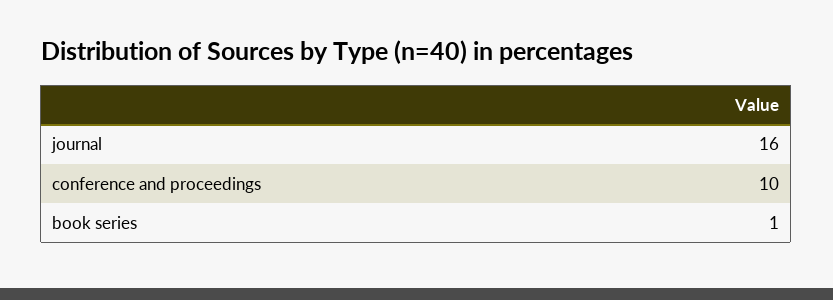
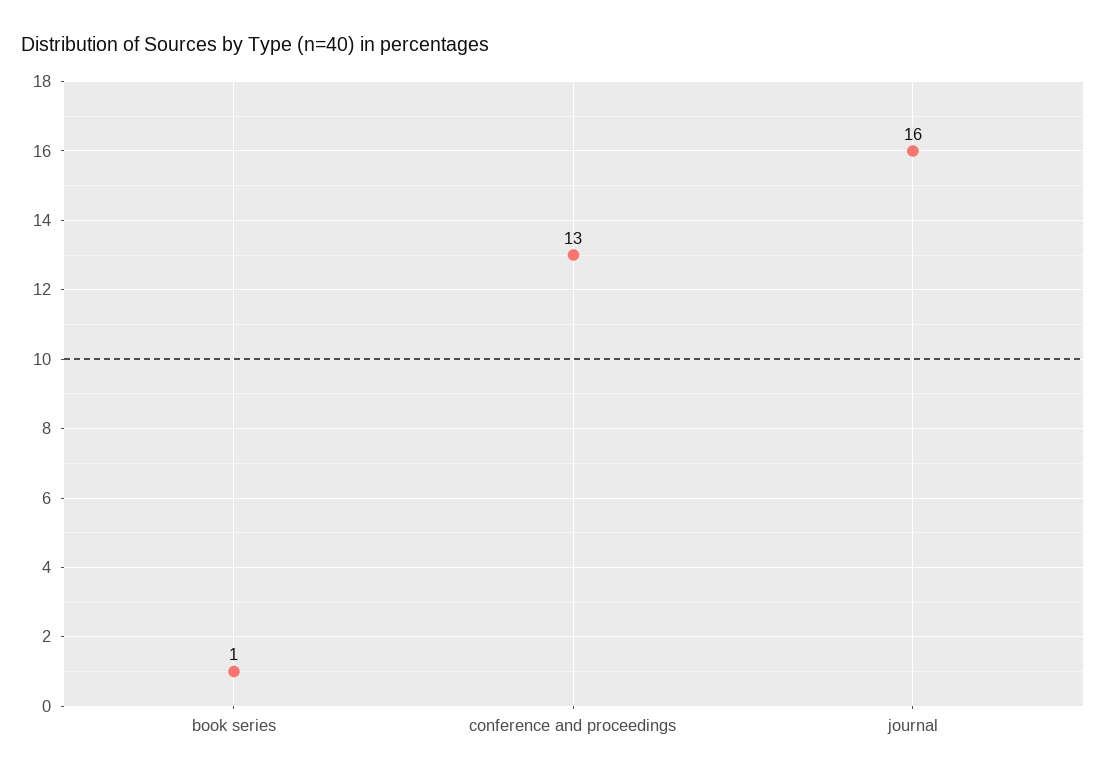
conference and proceedings: 10 -> 13

